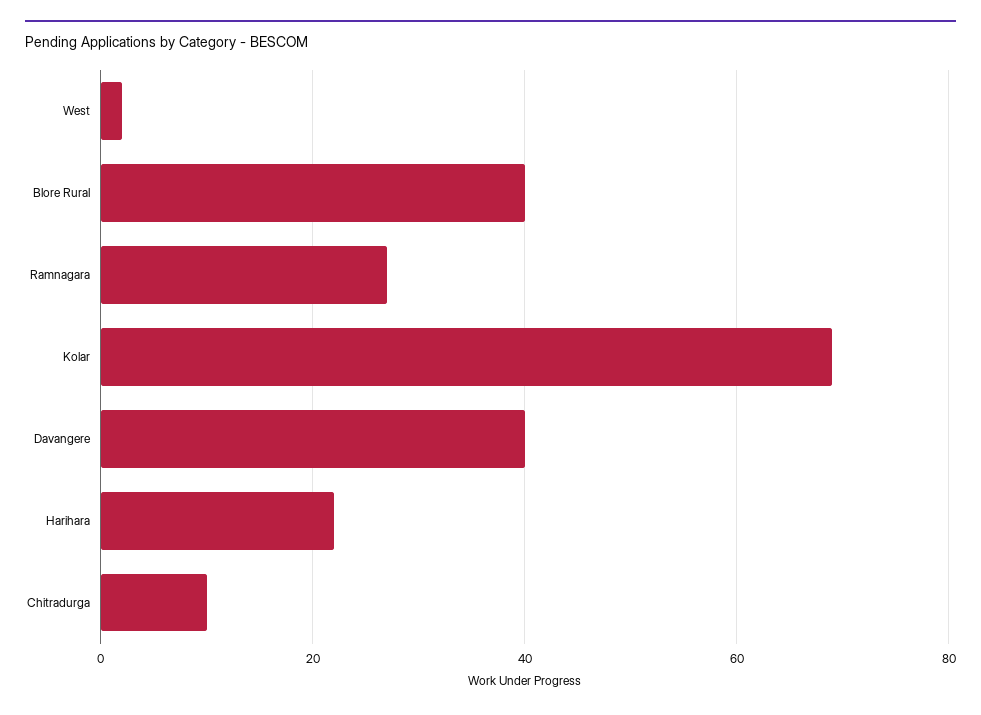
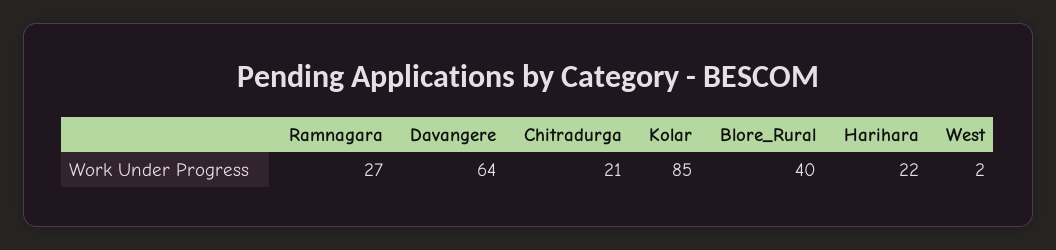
Kolar: 70 -> 85
Davangere: 40 -> 64
Chitradurga: 10 -> 21

